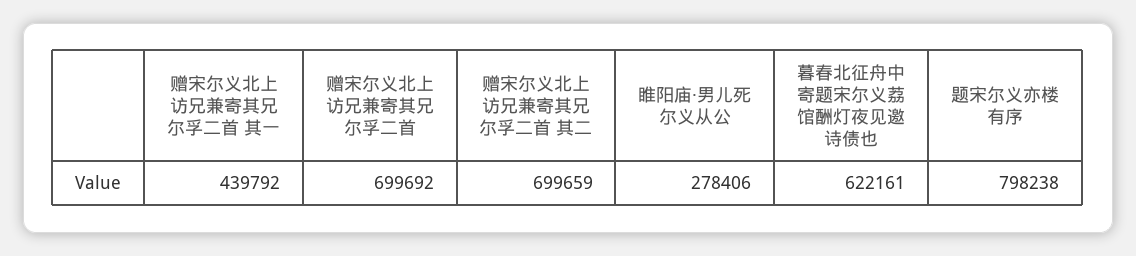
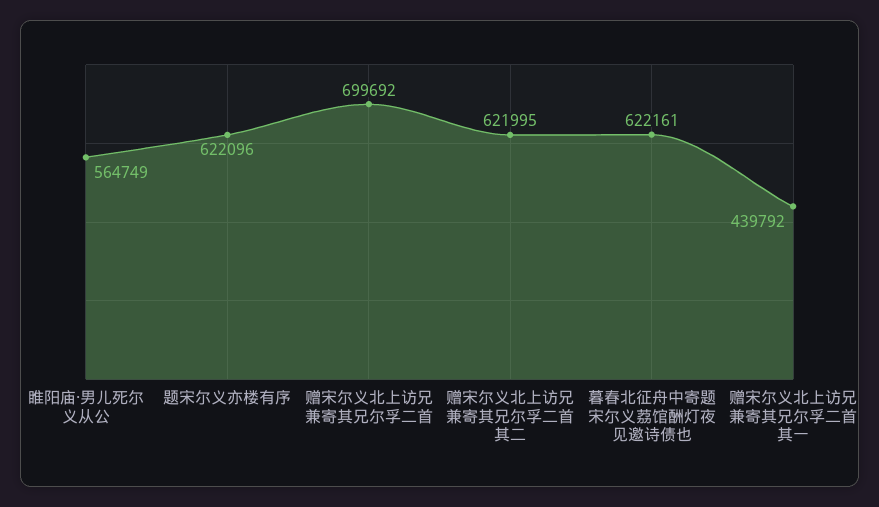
赠宋尔义北上访兄兼寄其兄尔孚二首 其二: 699659 -> 621995
睢阳庙·男儿死尔义从公: 278406 -> 564749
题宋尔义亦楼有序: 798238 -> 622096

